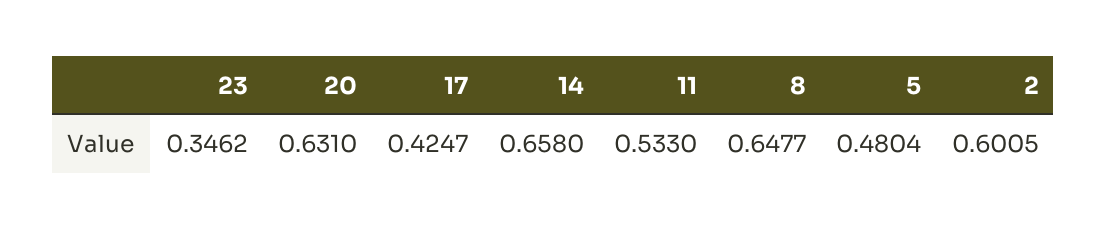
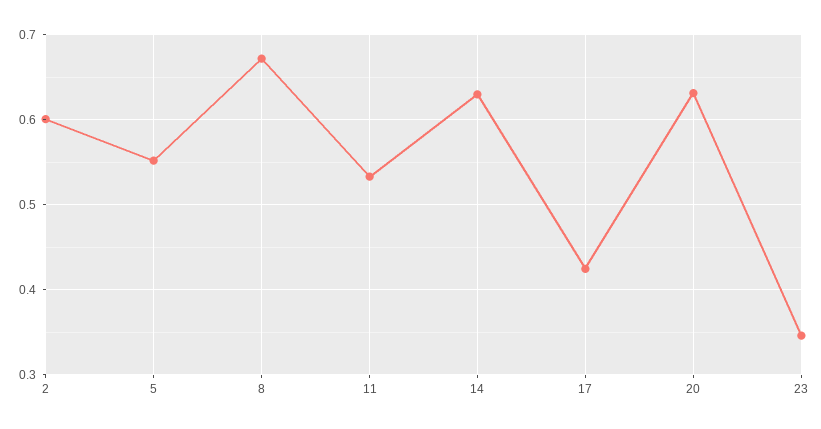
14: 0.658 -> 0.63
8: 0.6477 -> 0.67
5: 0.4804 -> 0.55

